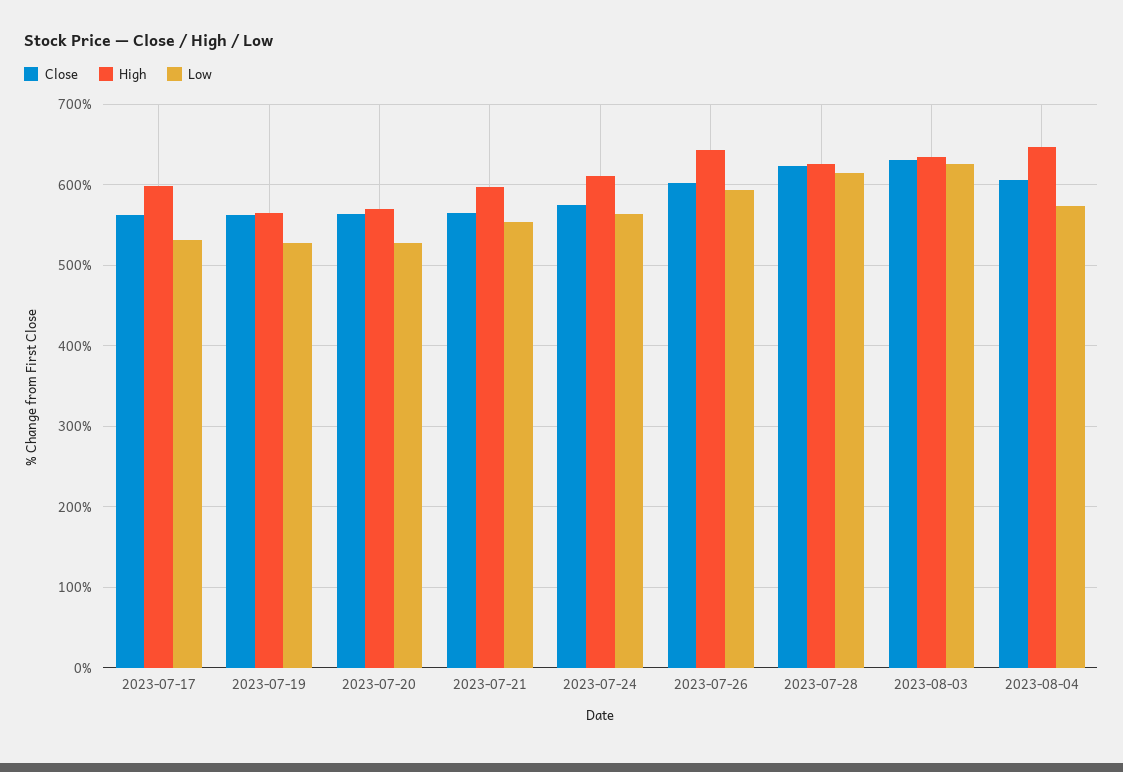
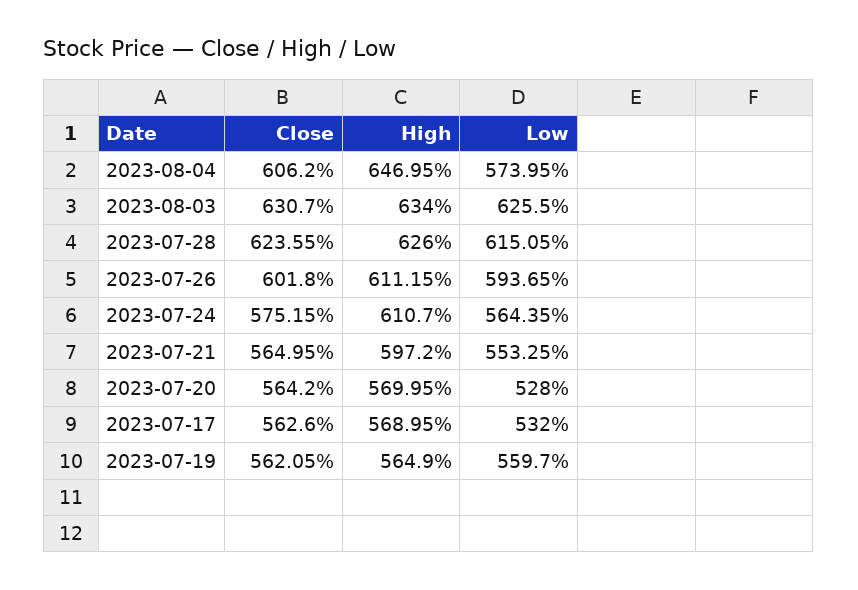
High, 2023-07-17: 600 -> 568.95
Low, 2023-07-19: 530 -> 559.7
High, 2023-07-26: 640 -> 611.15

